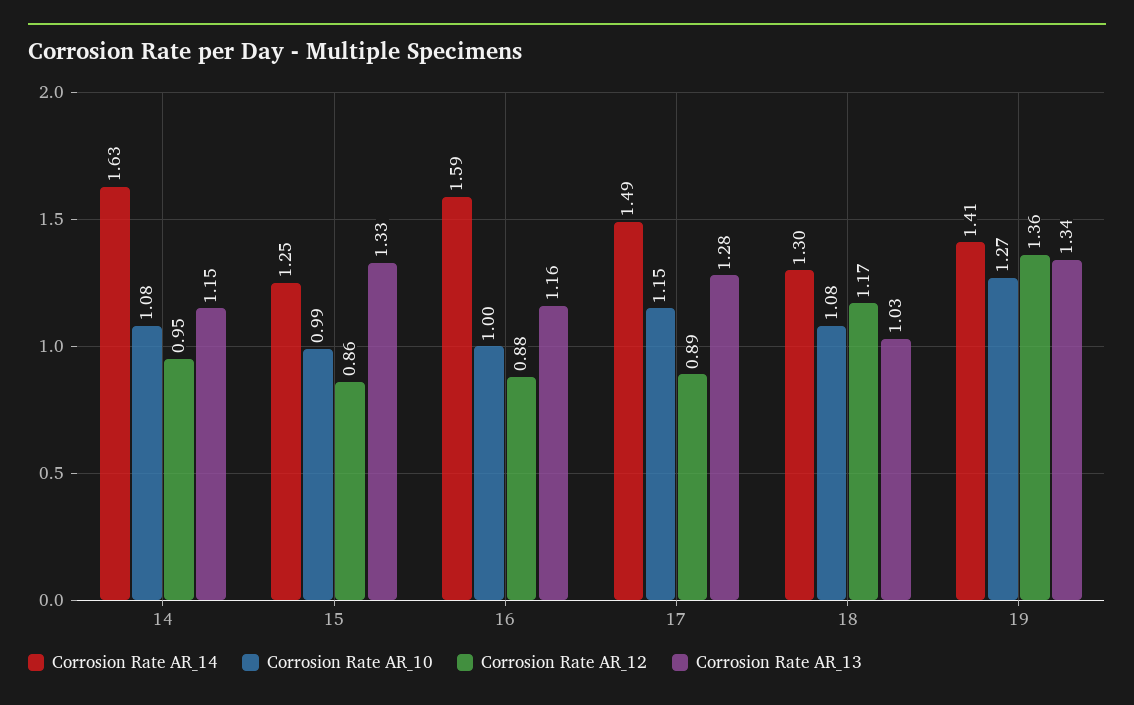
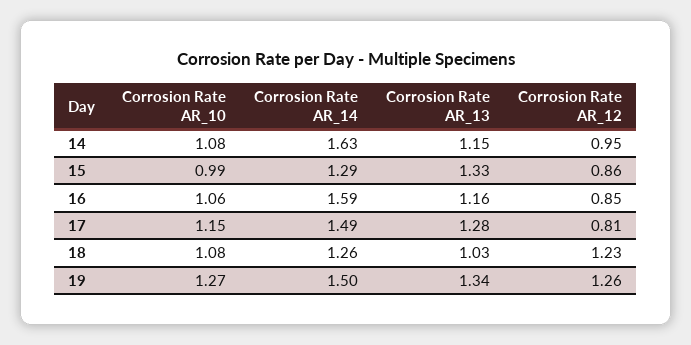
Corrosion Rate AR_14, 15: 1.25 -> 1.29
Corrosion Rate AR_10, 16: 1 -> 1.06
Corrosion Rate AR_12, 16: 0.88 -> 0.85
Corrosion Rate AR_12, 17: 0.89 -> 0.81
Corrosion Rate AR_14, 18: 1.3 -> 1.26
Corrosion Rate AR_12, 18: 1.17 -> 1.23
Corrosion Rate AR_14, 19: 1.41 -> 1.5
Corrosion Rate AR_12, 19: 1.36 -> 1.26

